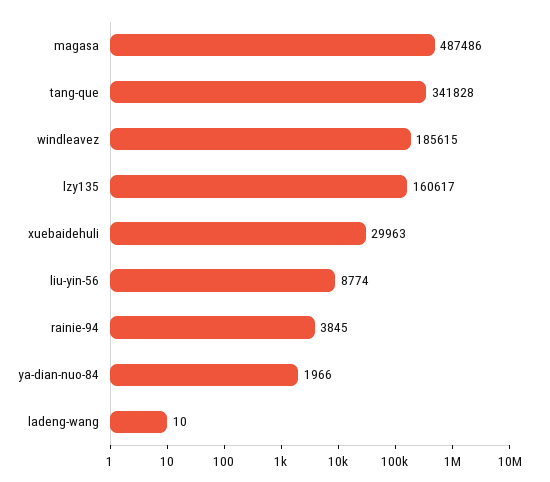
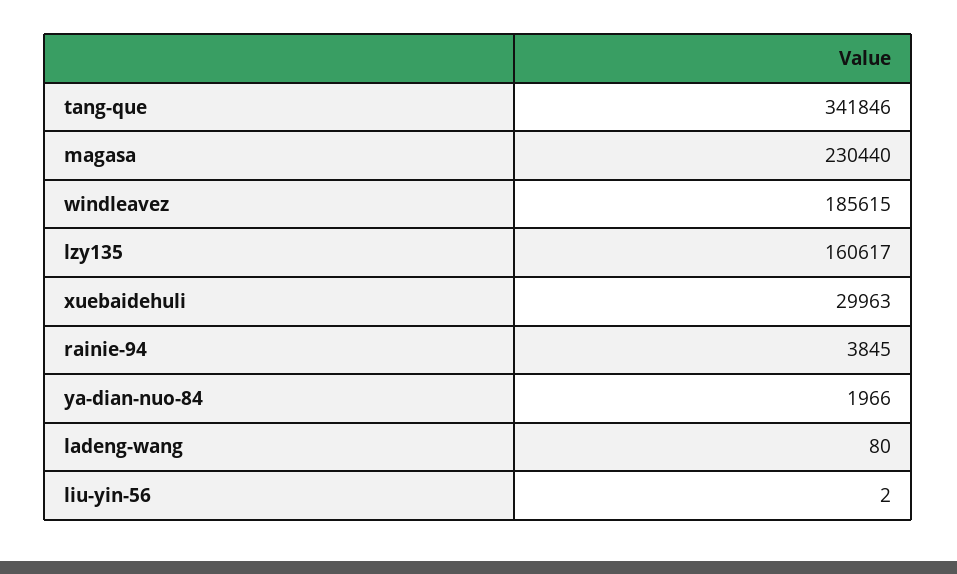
magasa: 487486 -> 230440
tang-que: 341828 -> 341846
liu-yin-56: 8774 -> 2
ladeng-wang: 10 -> 80

